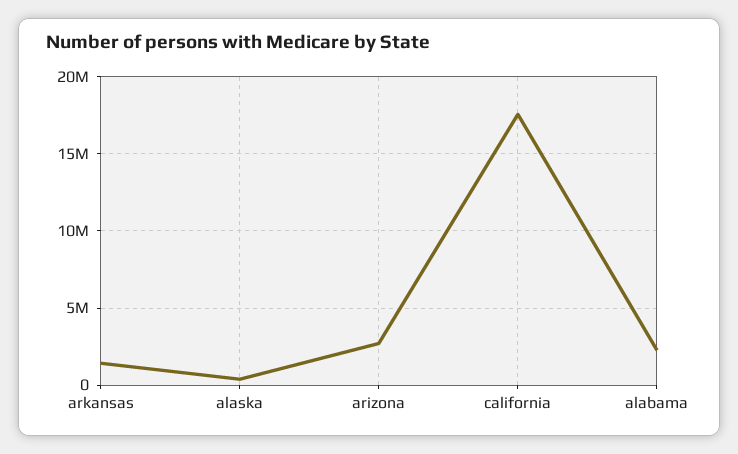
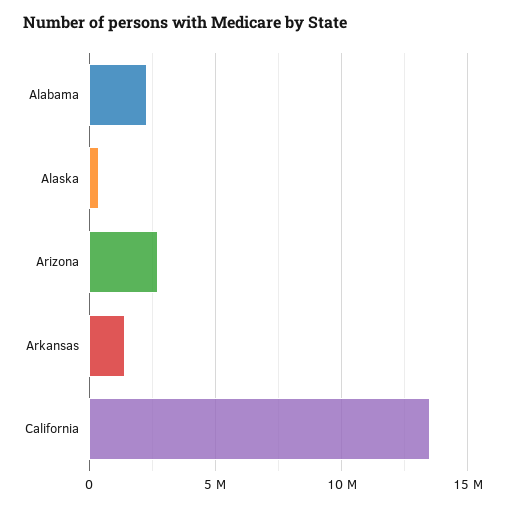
california: 17500000 -> 13500000

